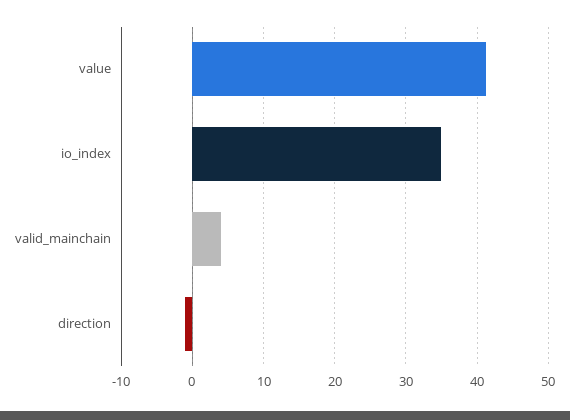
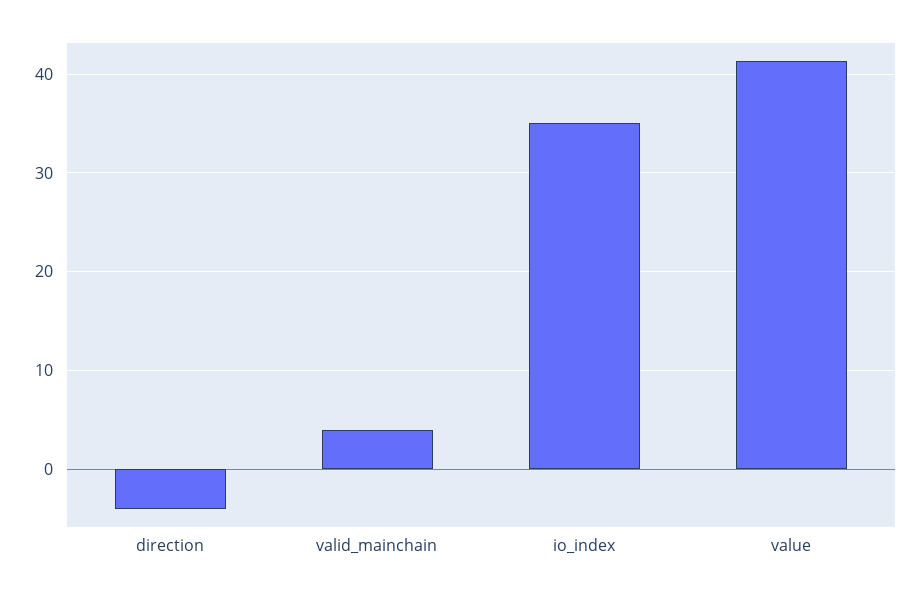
direction: -1 -> -4

